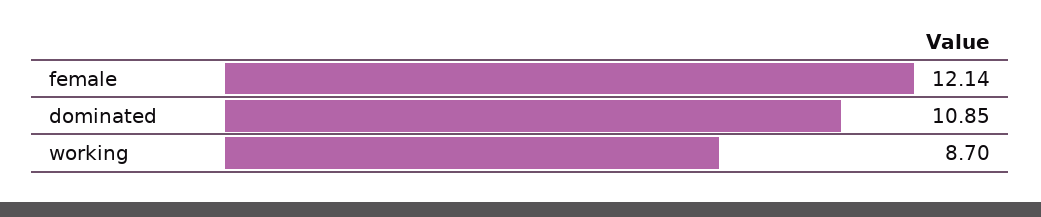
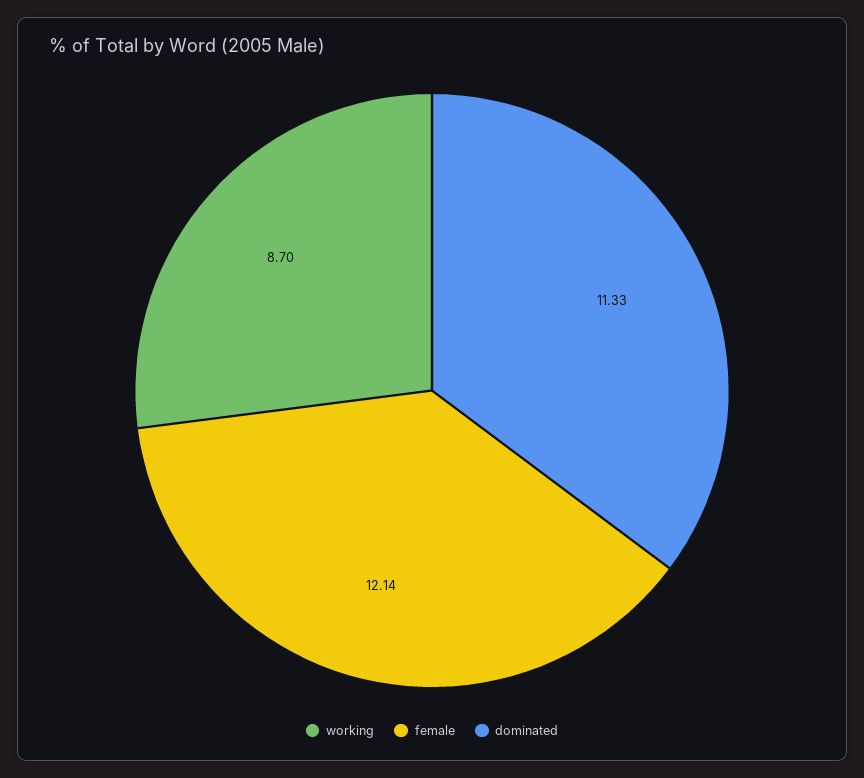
dominated: 10.85 -> 11.33

